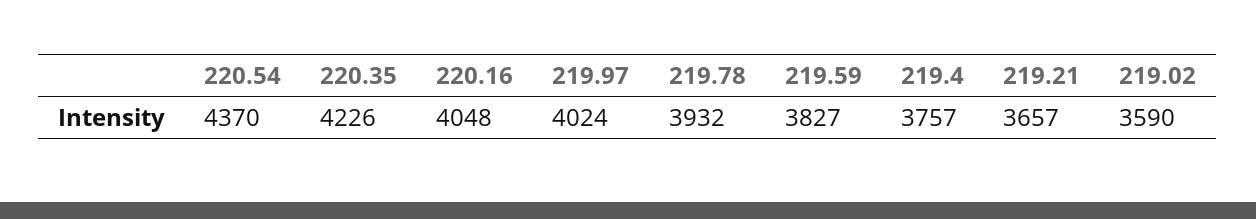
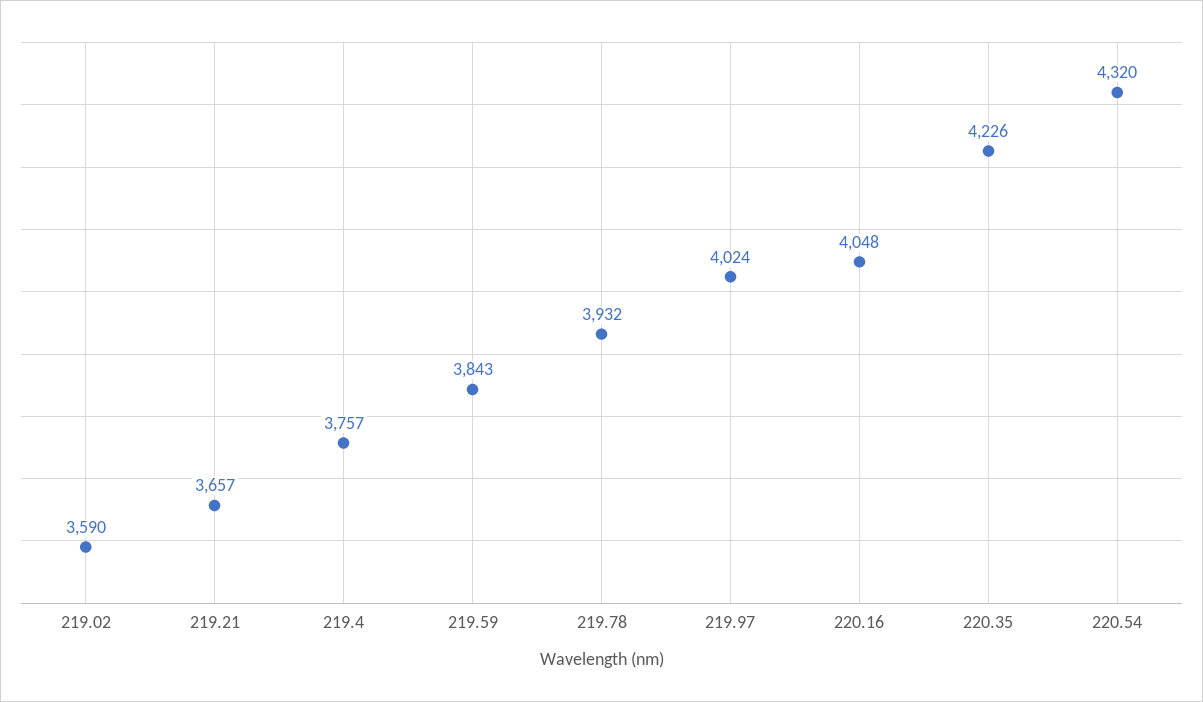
220.54: 4370 -> 4320
219.59: 3827 -> 3843

